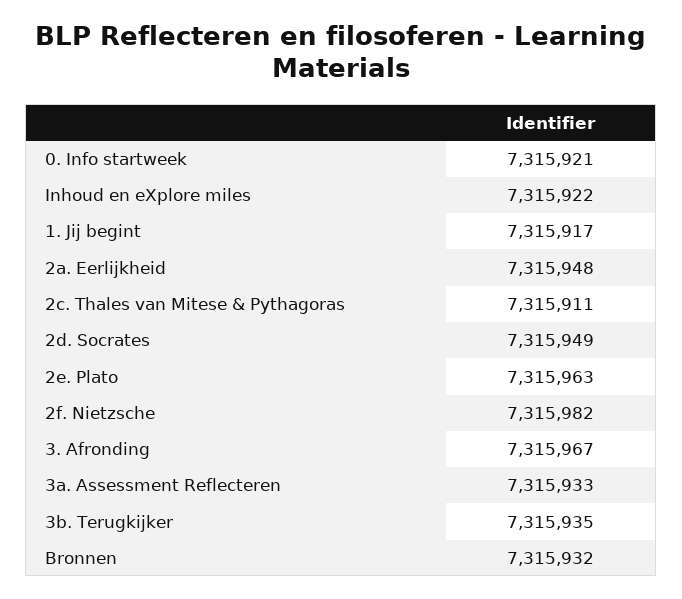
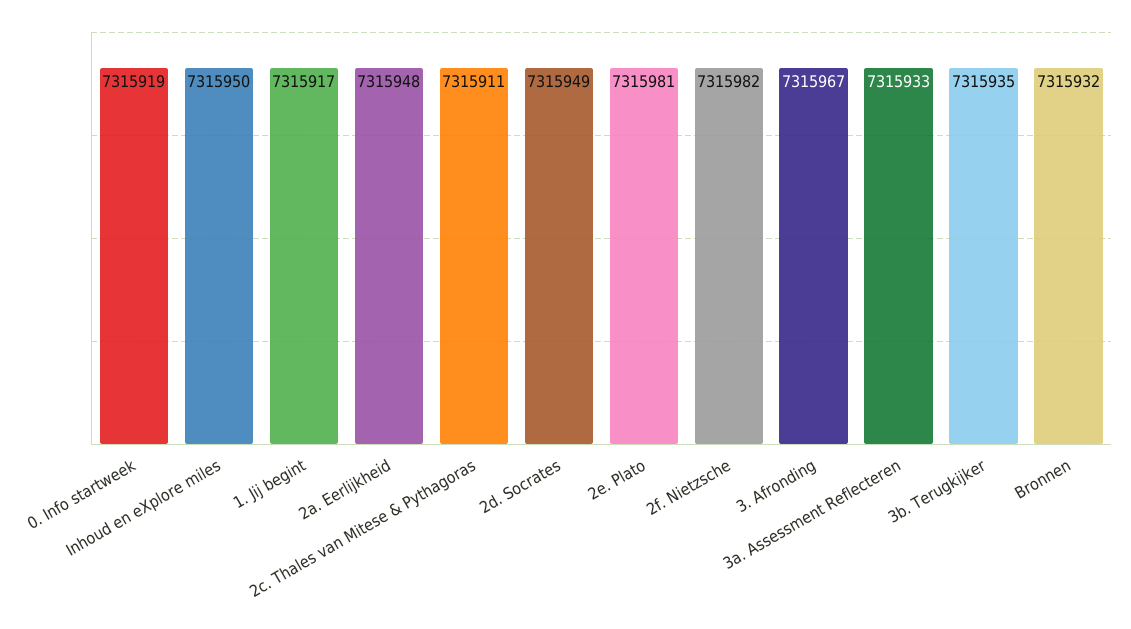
0. Info startweek: 7315921 -> 7315919
Inhoud en eXplore miles: 7315922 -> 7315950
2e. Plato: 7315963 -> 7315981

